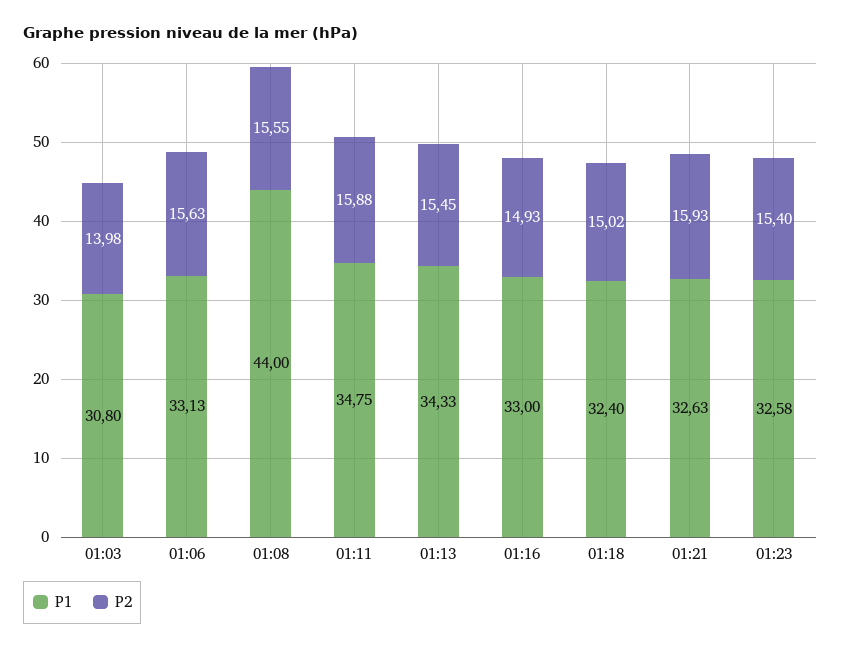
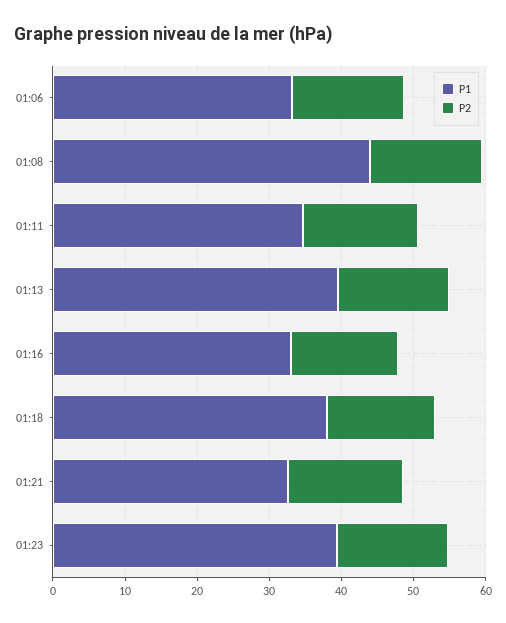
P1, 01:03: 30.8 -> none
P2, 01:03: 13.98 -> none
P1, 01:13: 34.33 -> 40
P1, 01:18: 32.4 -> 38
P1, 01:23: 32.58 -> 40

